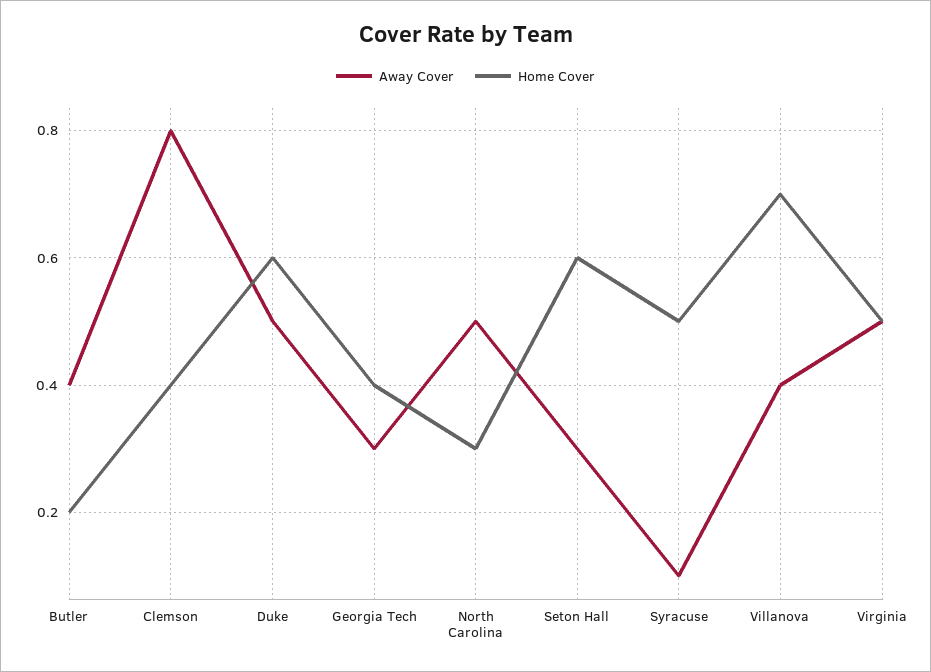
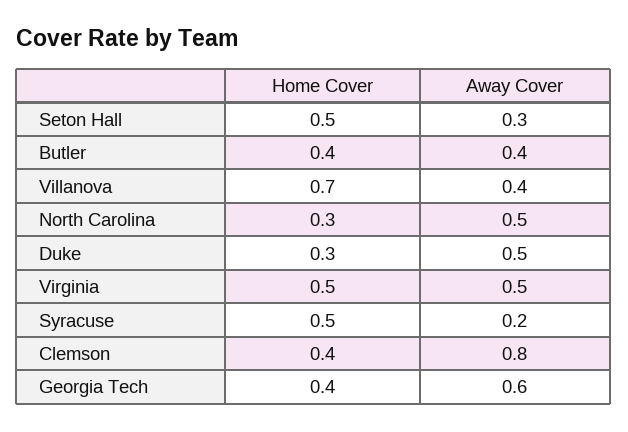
Home Cover, Butler: 0.2 -> 0.4
Home Cover, Duke: 0.6 -> 0.3
Away Cover, Georgia Tech: 0.3 -> 0.6
Home Cover, Seton Hall: 0.6 -> 0.5
Away Cover, Syracuse: 0.1 -> 0.2

